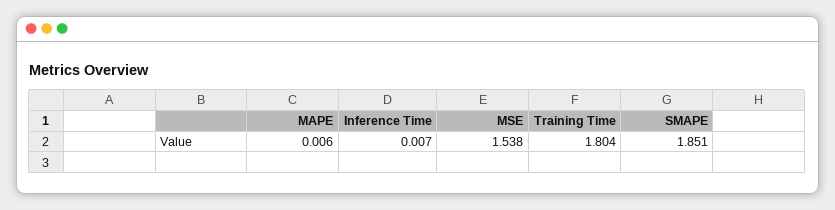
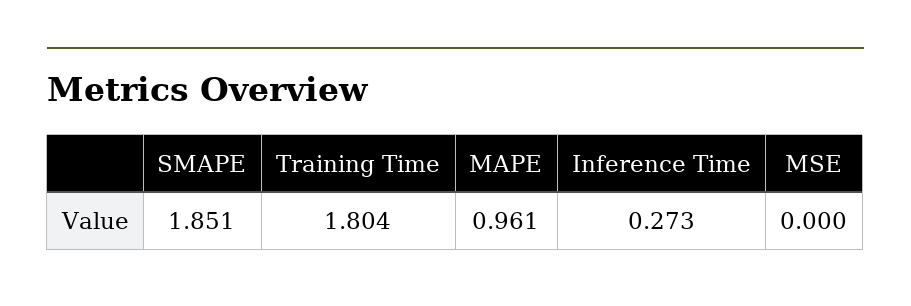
MAPE: 0.006 -> 0.961
Inference Time: 0.007 -> 0.273
MSE: 1.538 -> 0

